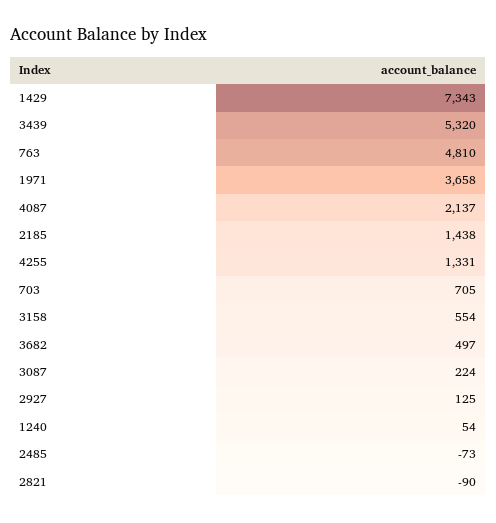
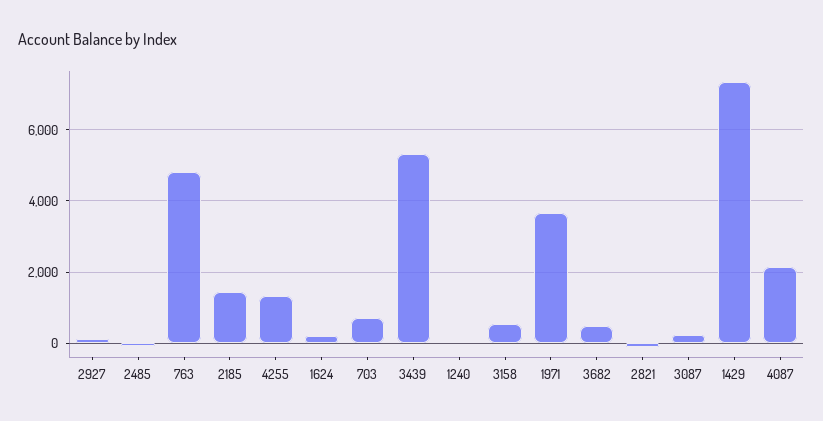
1624: none -> 200

